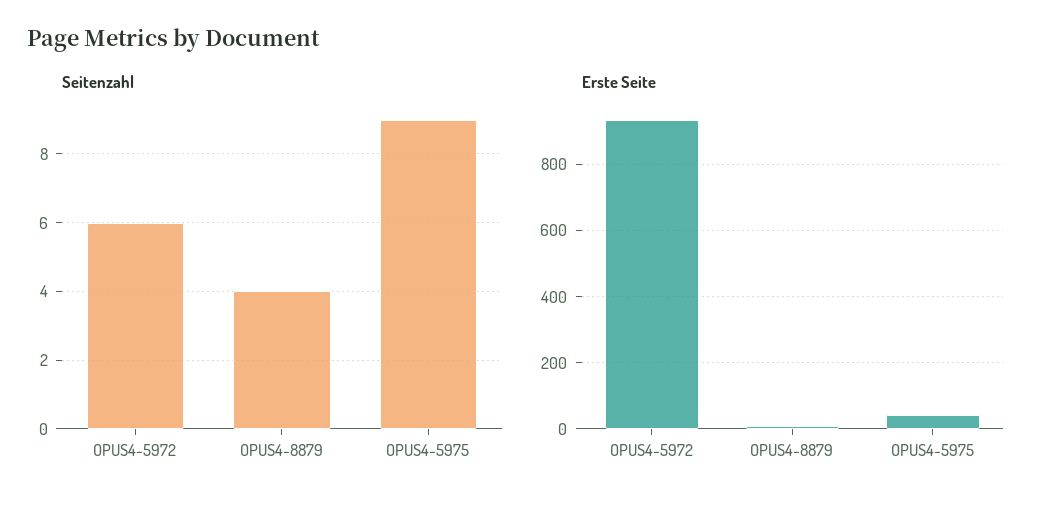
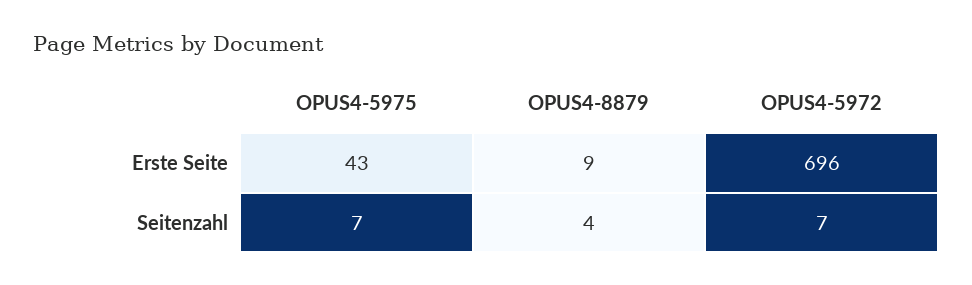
Seitenzahl, OPUS4-5972: 6 -> 7
Seitenzahl, OPUS4-5975: 9 -> 7
Erste Seite, OPUS4-5972: 940 -> 696

